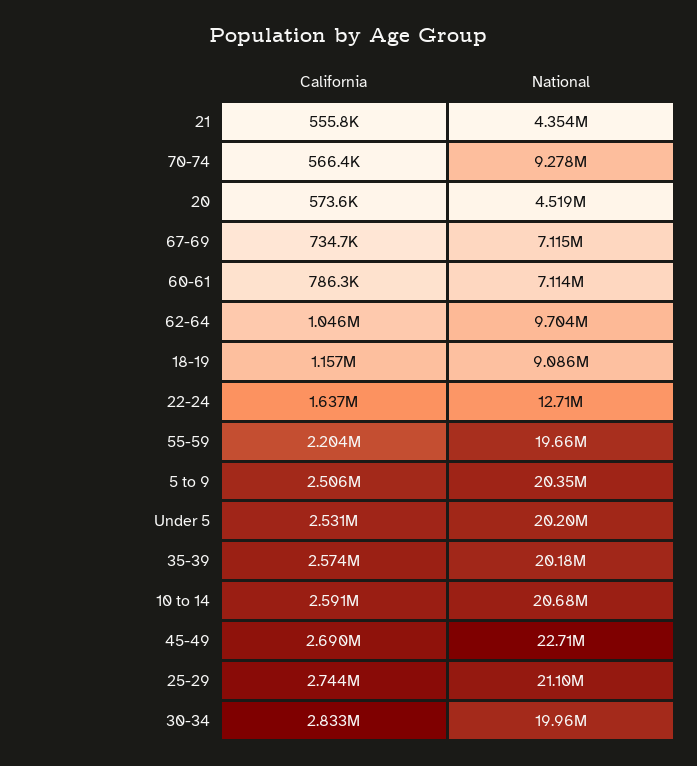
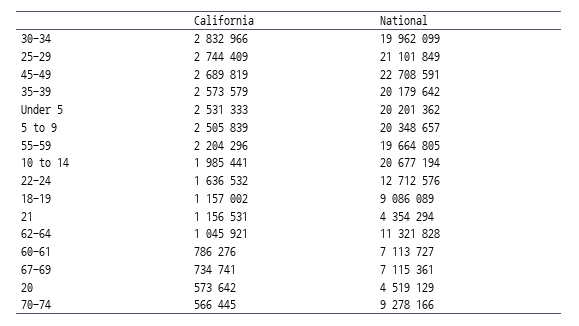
California, 21: 555800 -> 1156531
National, 62-64: 9704000 -> 11321828
California, 10 to 14: 2591000 -> 1985441

